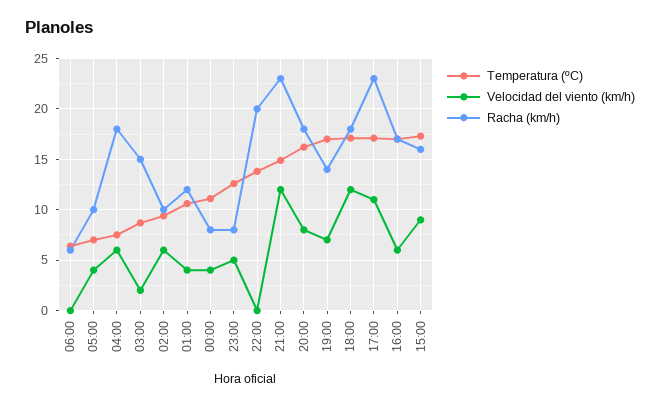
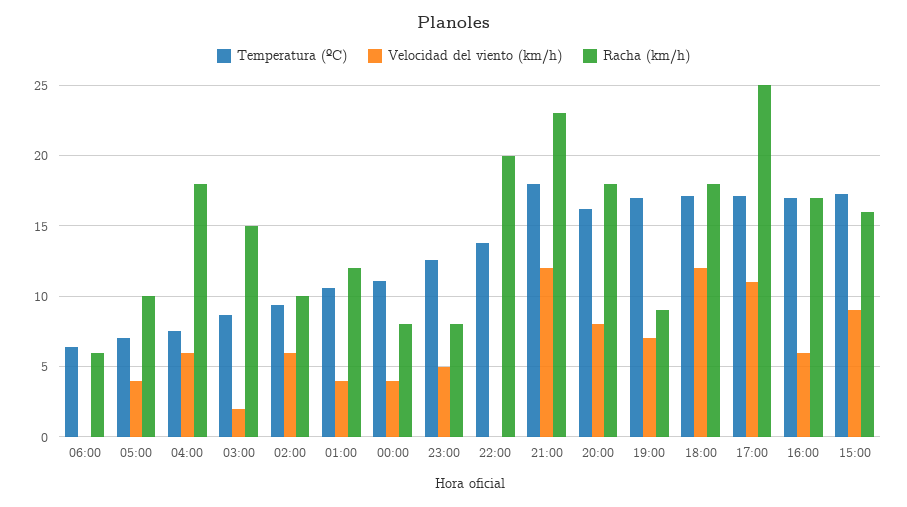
Temperatura (ºC), 21:00: 15 -> 18
Racha (km/h), 19:00: 14 -> 9
Racha (km/h), 17:00: 23 -> 25

